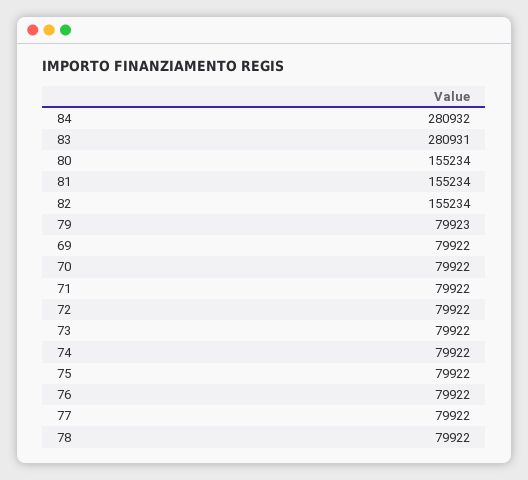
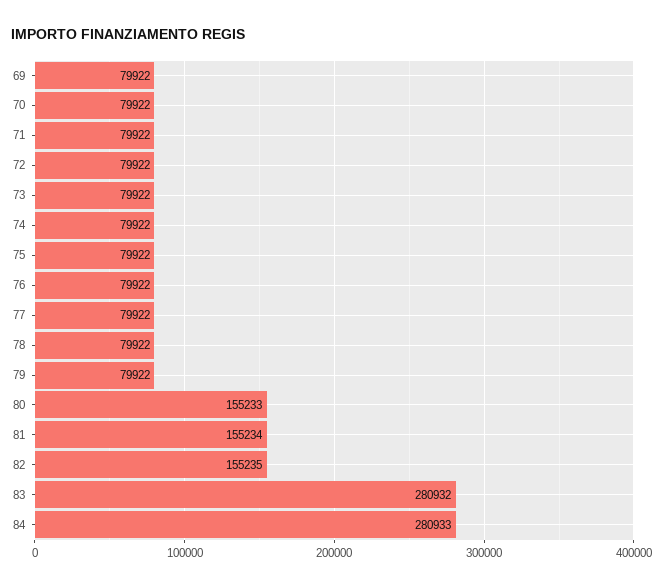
84: 280932 -> 280933
83: 280931 -> 280932
80: 155234 -> 155233
82: 155234 -> 155235
79: 79923 -> 79922

